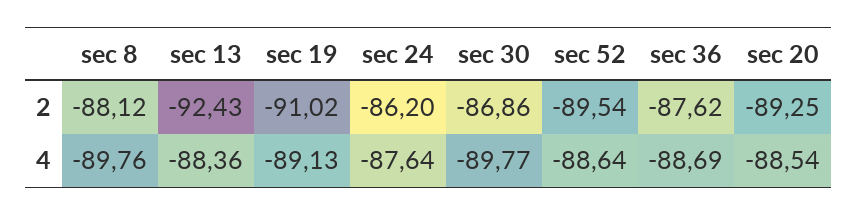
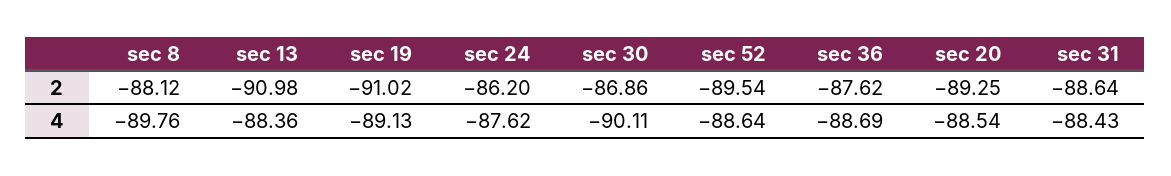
sec 13, 2: -92.43 -> -90.98
sec 24, 4: -87.64 -> -87.62
sec 30, 4: -89.77 -> -90.11
sec 31, 2: none -> -88.64
sec 31, 4: none -> -88.43

